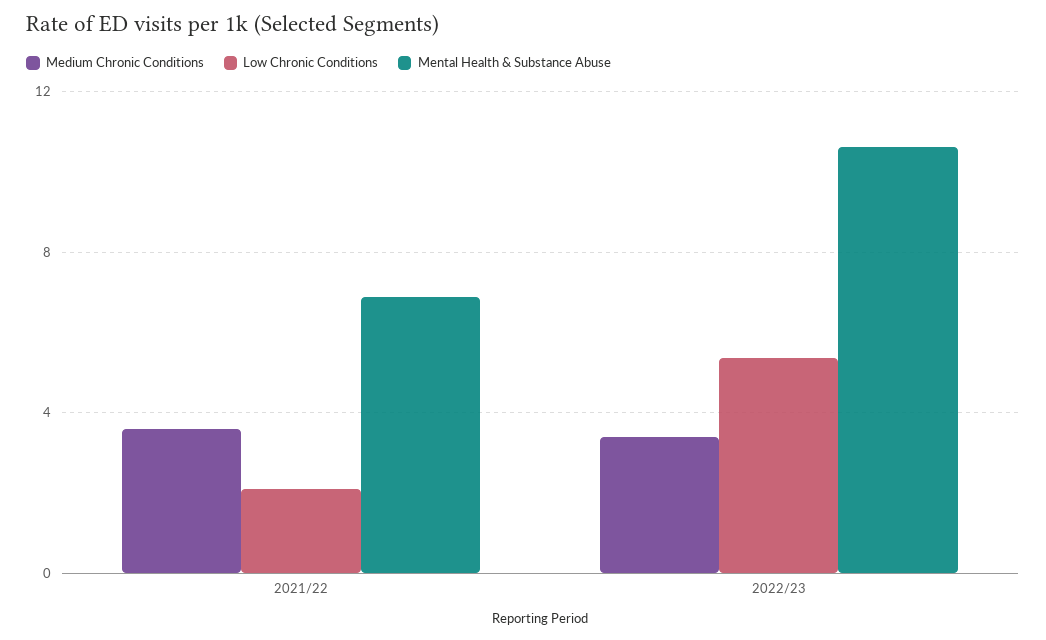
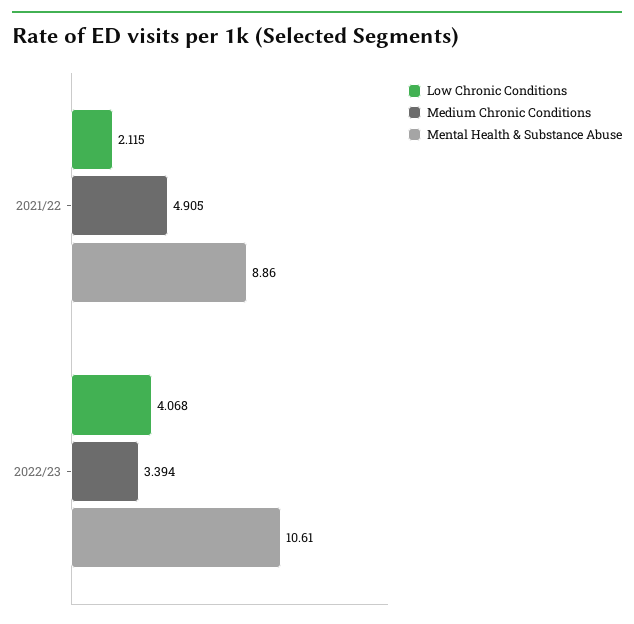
Medium Chronic Conditions, 2021/22: 3.5 -> 4.905
Mental Health & Substance Abuse, 2021/22: 7 -> 8.86
Low Chronic Conditions, 2022/23: 5.5 -> 4.068

